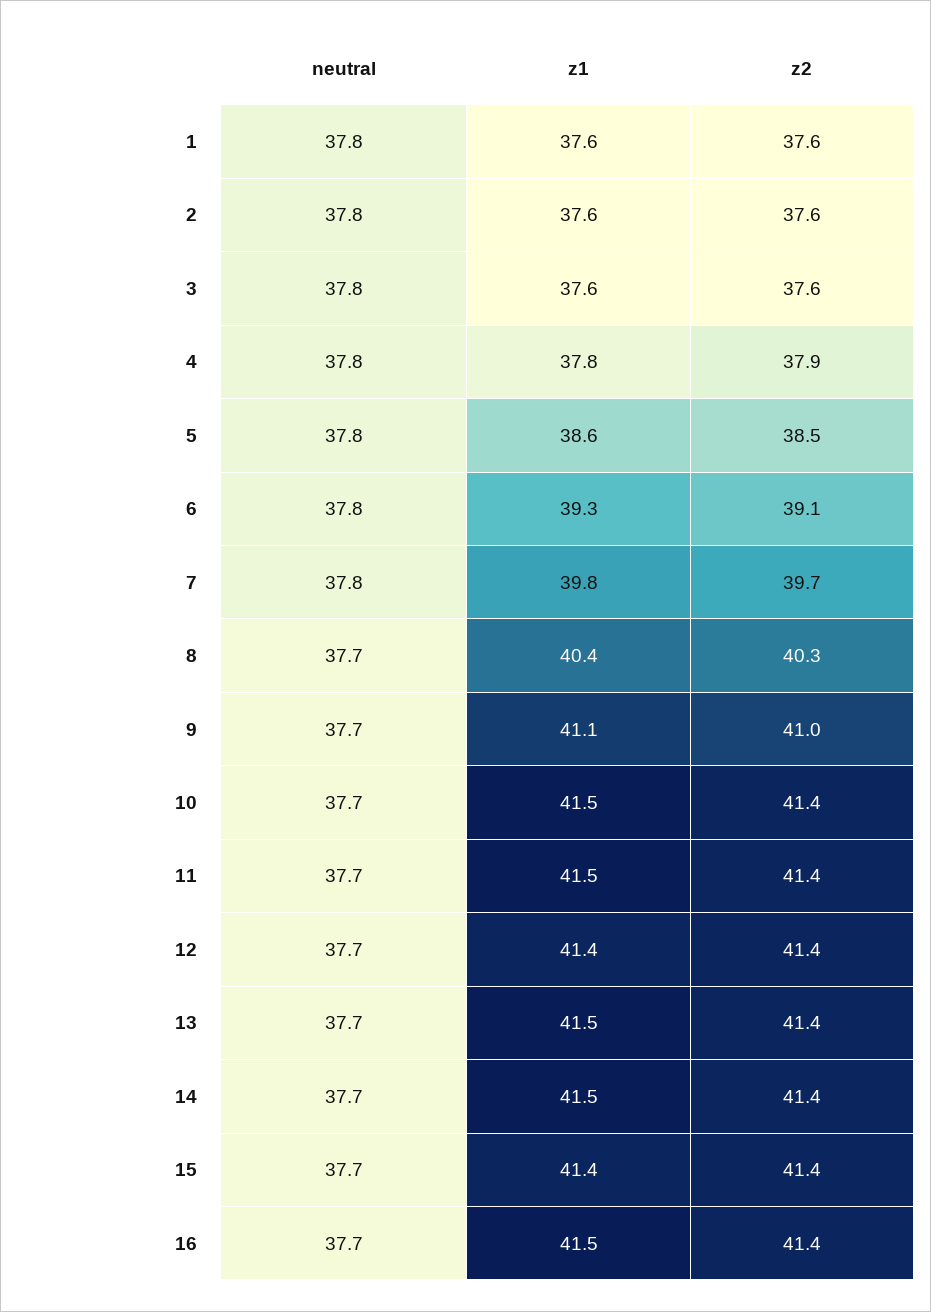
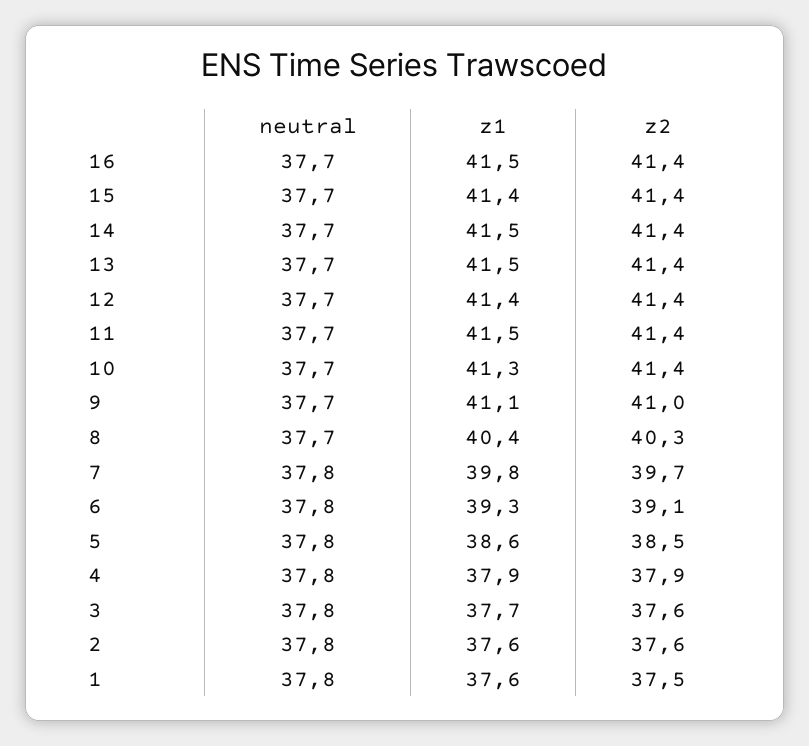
z2, 1: 37.6 -> 37.5
z1, 3: 37.6 -> 37.7
z1, 4: 37.8 -> 37.9
z1, 10: 41.5 -> 41.3

